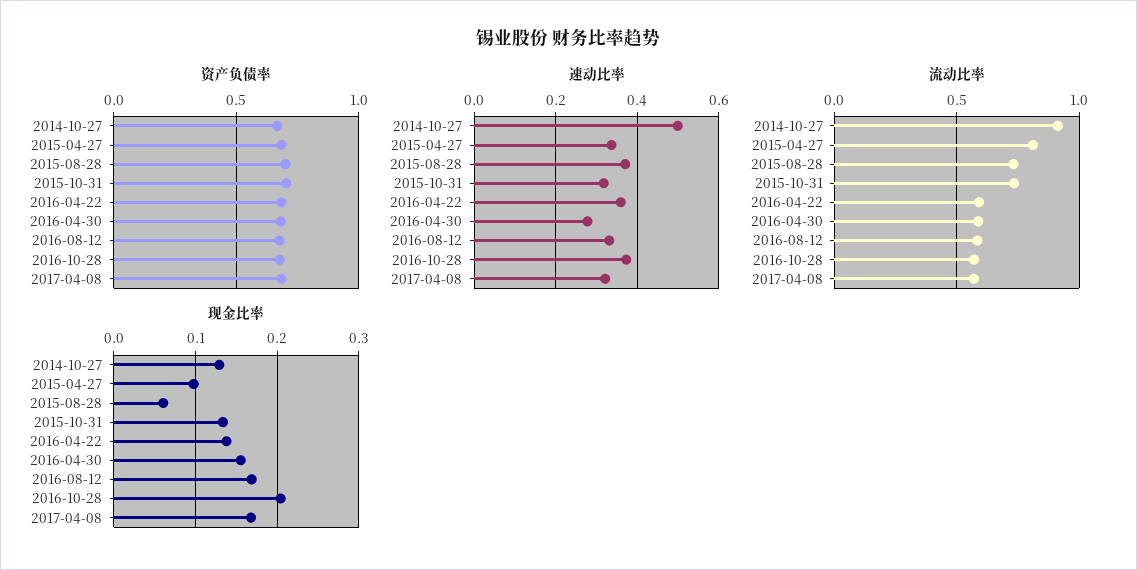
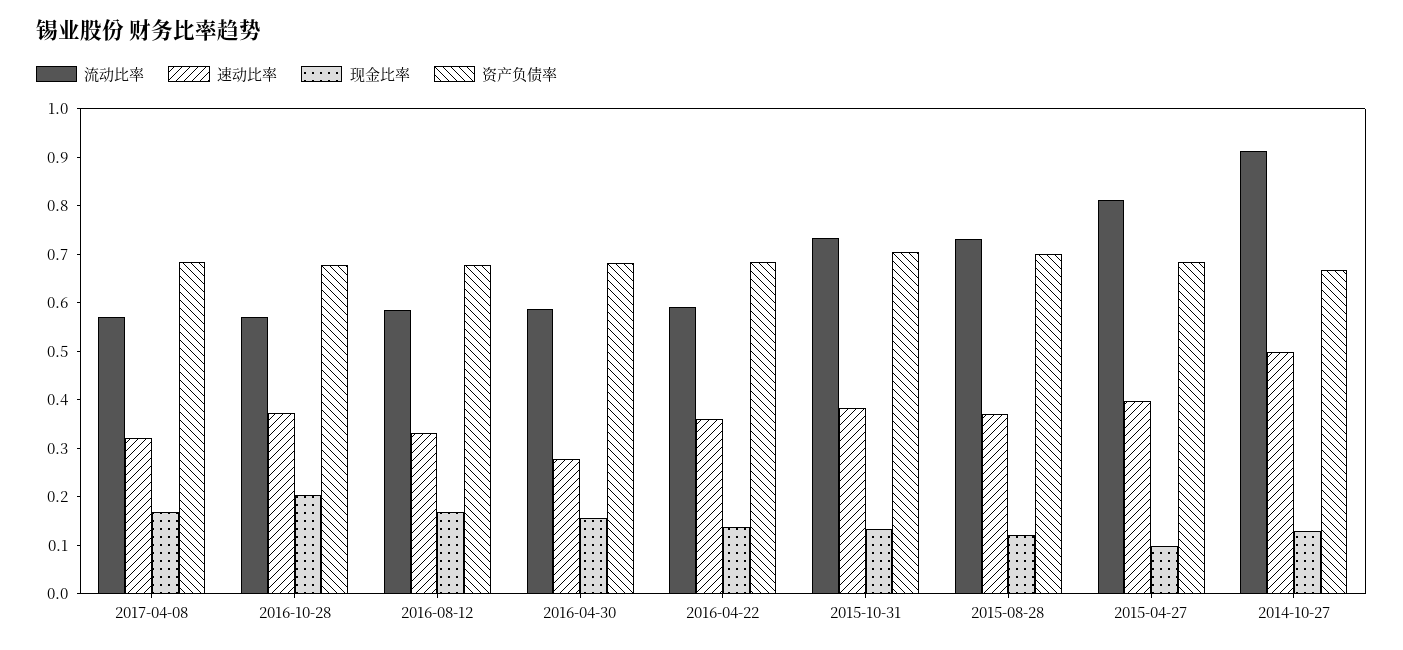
速动比率, 2015-04-27: 0.34 -> 0.4
速动比率, 2015-10-31: 0.32 -> 0.38
现金比率, 2015-08-28: 0.06 -> 0.12

